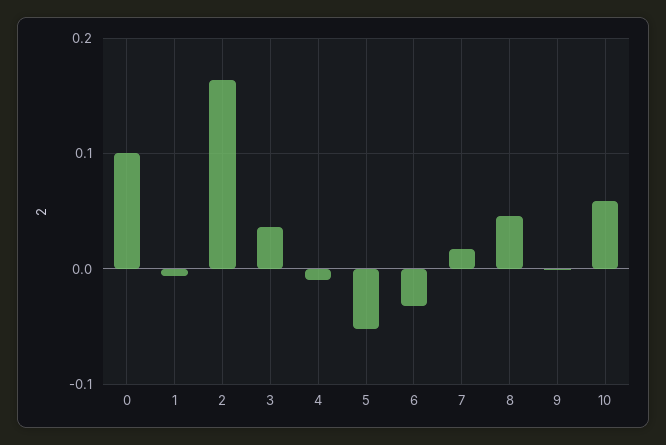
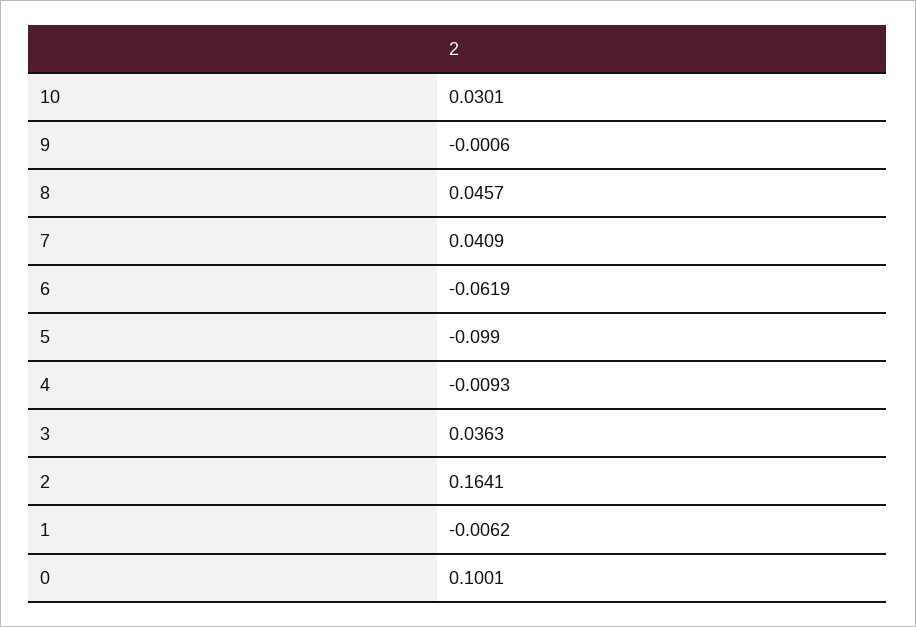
5: -0.05 -> -0.099
6: -0.03 -> -0.0619
7: 0.02 -> 0.0409
10: 0.06 -> 0.0301

